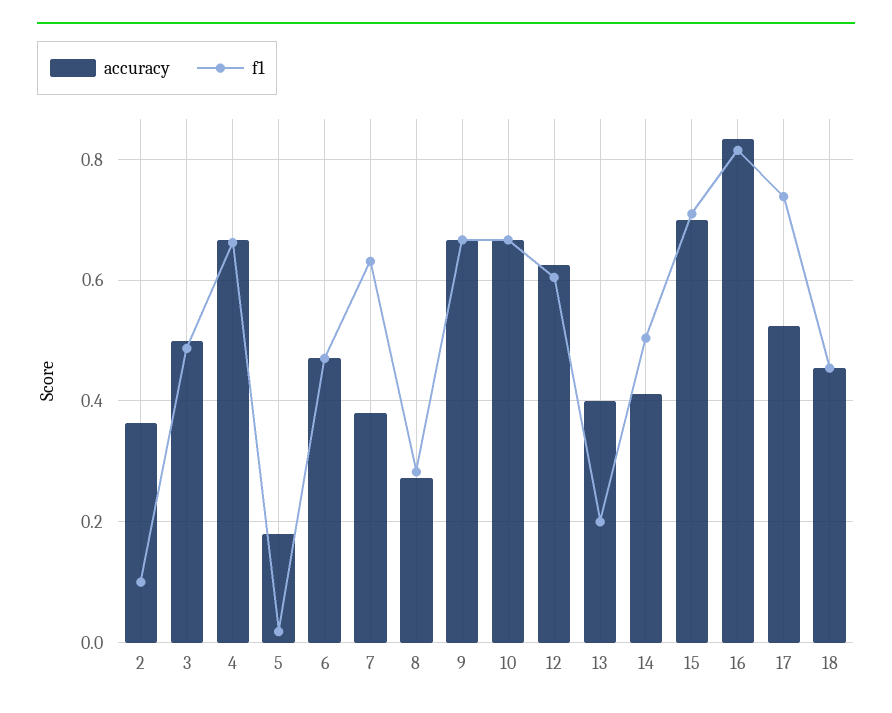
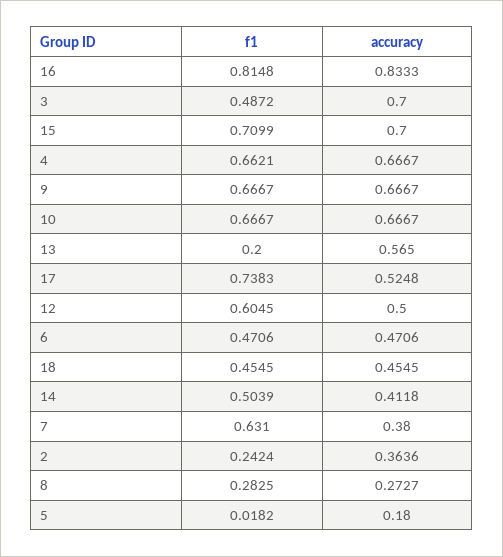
f1, 2: 0.1 -> 0.2424
accuracy, 3: 0.5 -> 0.7
accuracy, 12: 0.62 -> 0.5
accuracy, 13: 0.4 -> 0.565

